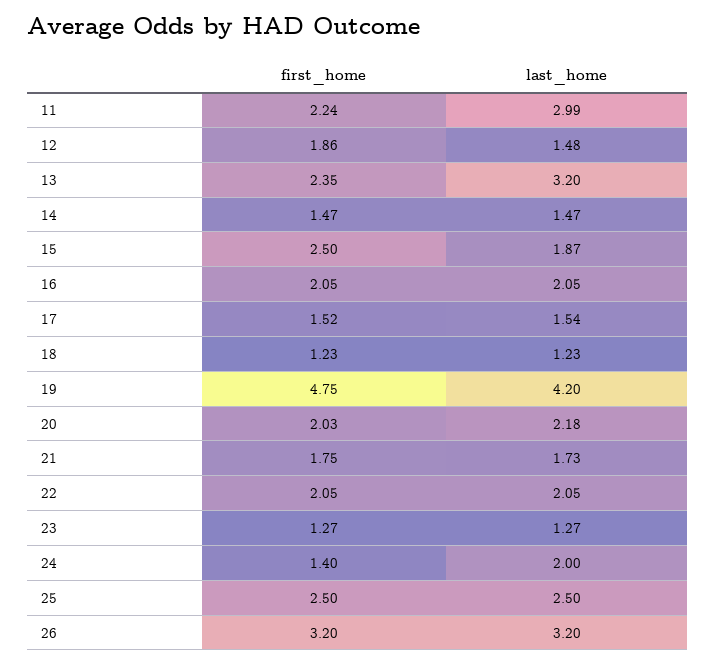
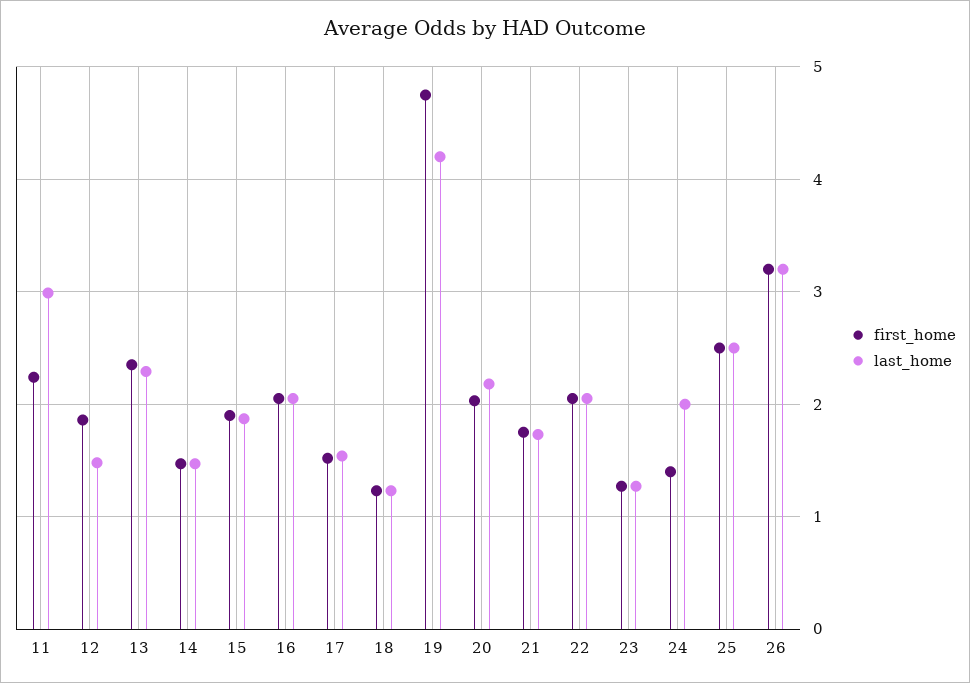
last_home, 13: 3.2 -> 2.3
first_home, 15: 2.5 -> 1.9

